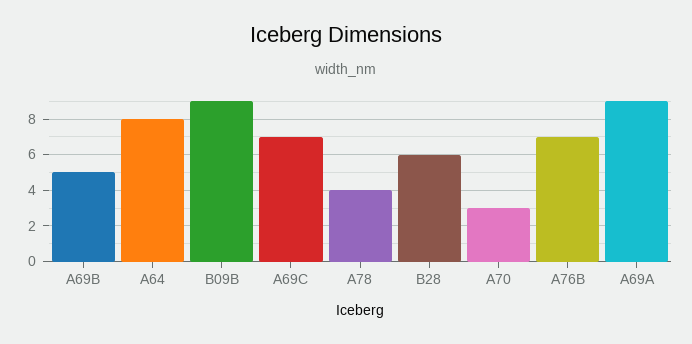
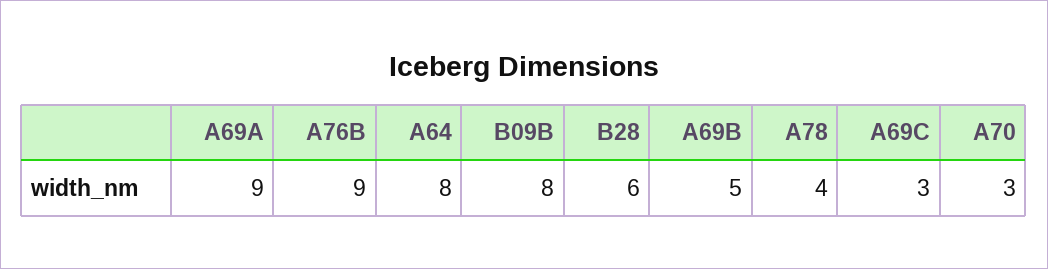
B09B: 9 -> 8
A69C: 7 -> 3
A76B: 7 -> 9

